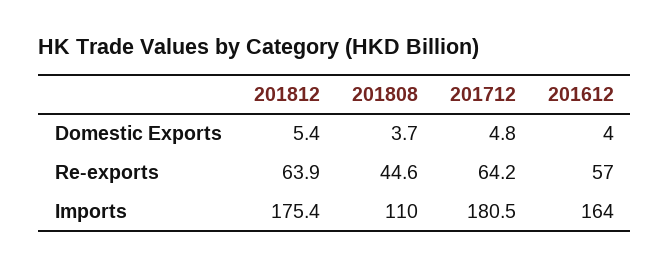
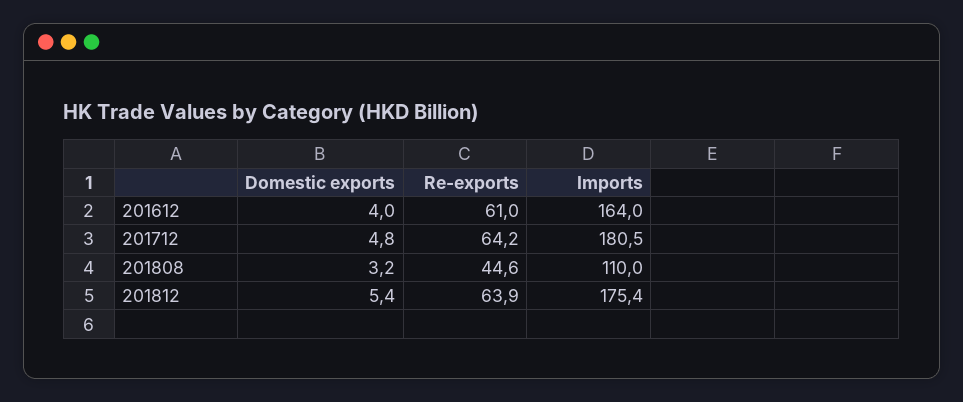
201808, Domestic Exports: 3.7 -> 3.2
201612, Re-exports: 57 -> 61

